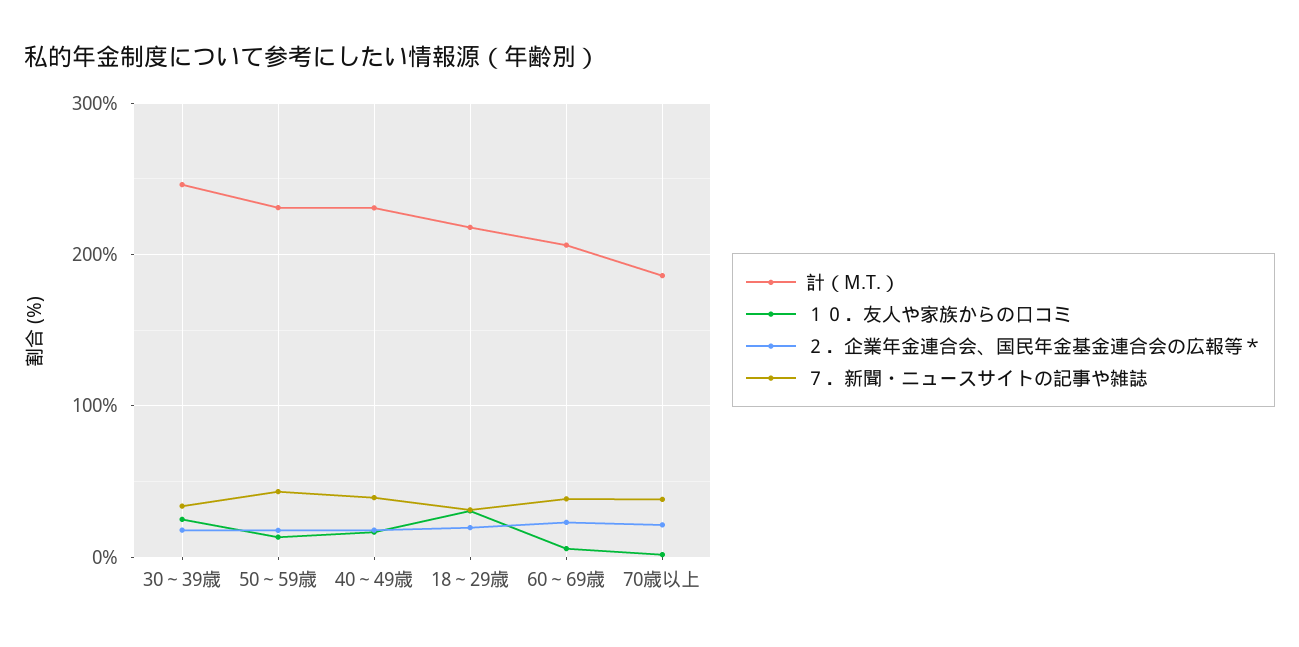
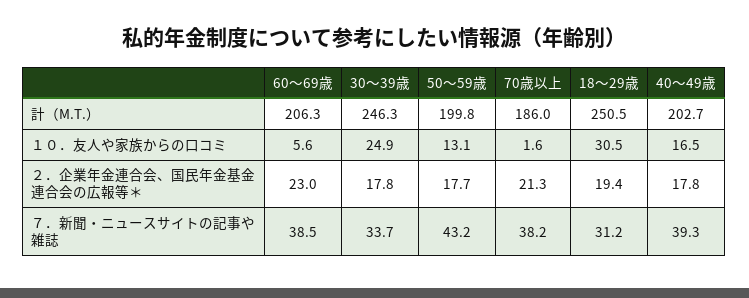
計（M.T.）, 50～59歳: 230 -> 199.8
計（M.T.）, 40～49歳: 230 -> 202.7
計（M.T.）, 18～29歳: 220 -> 250.5

